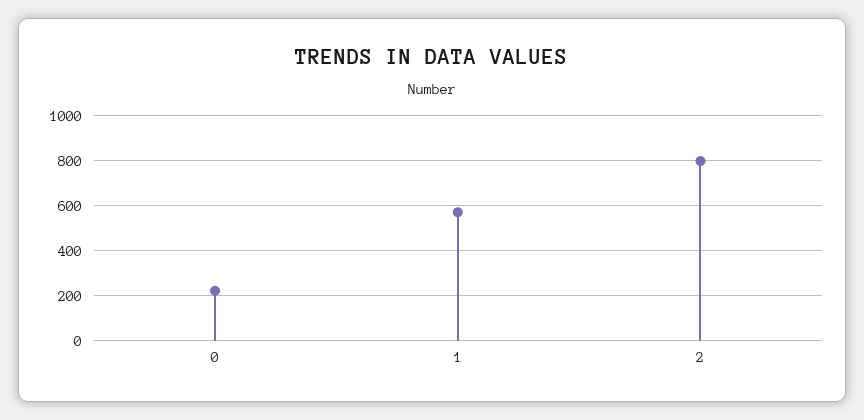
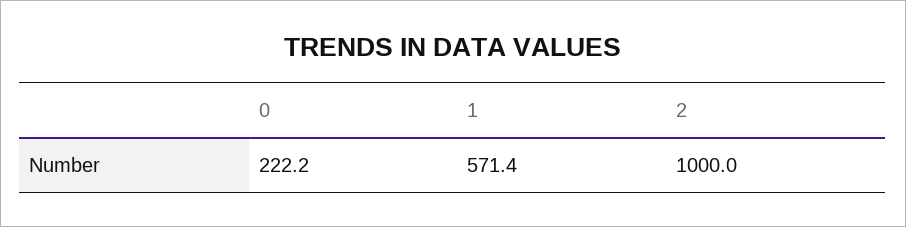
2: 800 -> 1000

